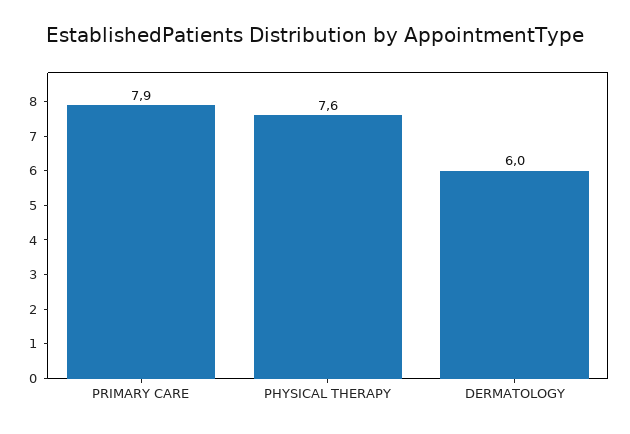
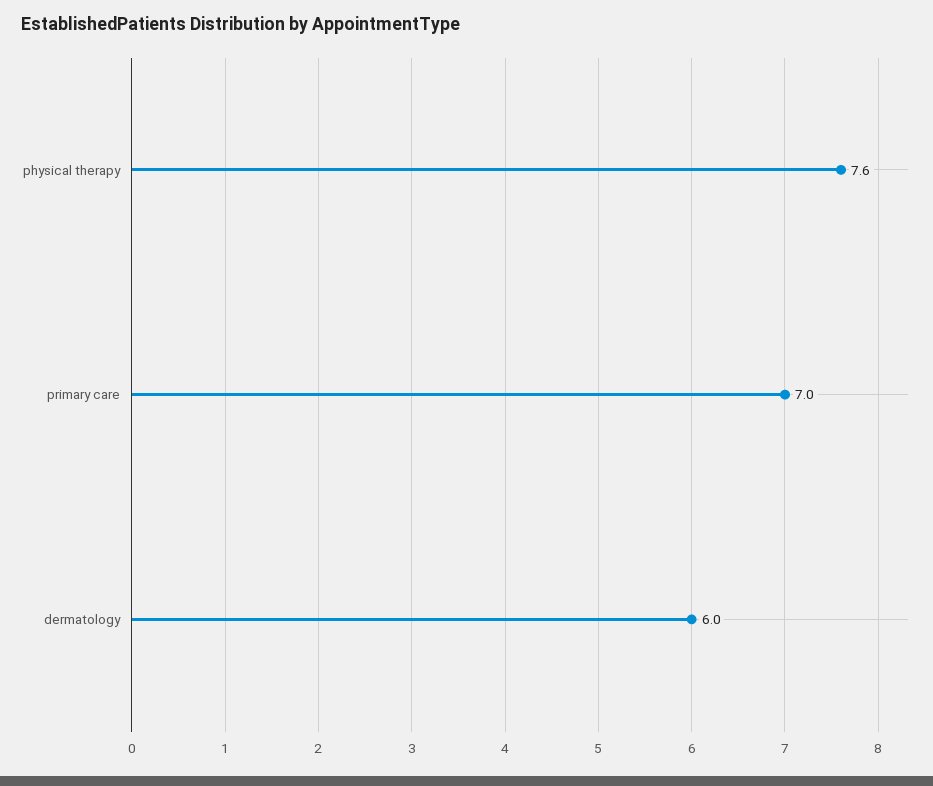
PRIMARY CARE: 7.9 -> 7

